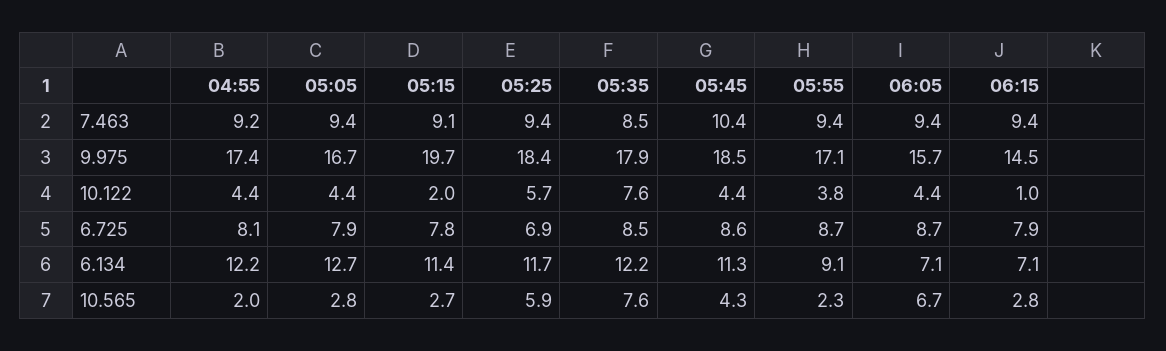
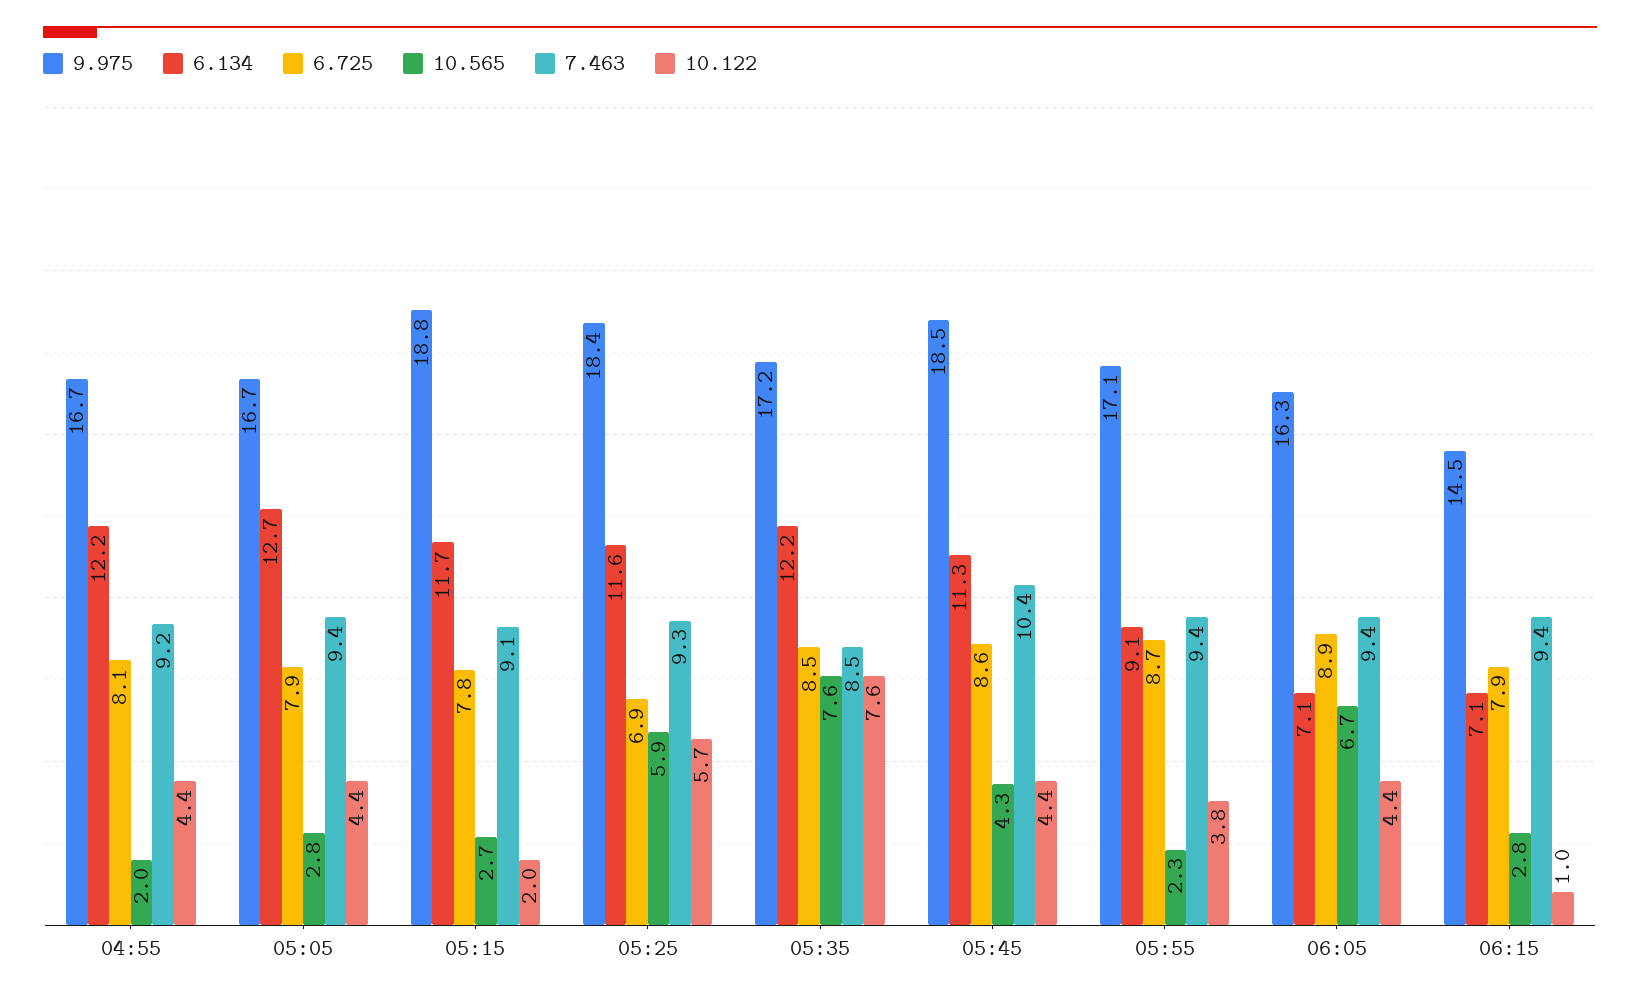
7.463, 05:25: 9.4 -> 9.3
9.975, 04:55: 17.4 -> 16.7
9.975, 05:15: 19.7 -> 18.8
9.975, 05:35: 17.9 -> 17.2
9.975, 06:05: 15.7 -> 16.3
6.725, 06:05: 8.7 -> 8.9
6.134, 05:15: 11.4 -> 11.7
6.134, 05:25: 11.7 -> 11.6

